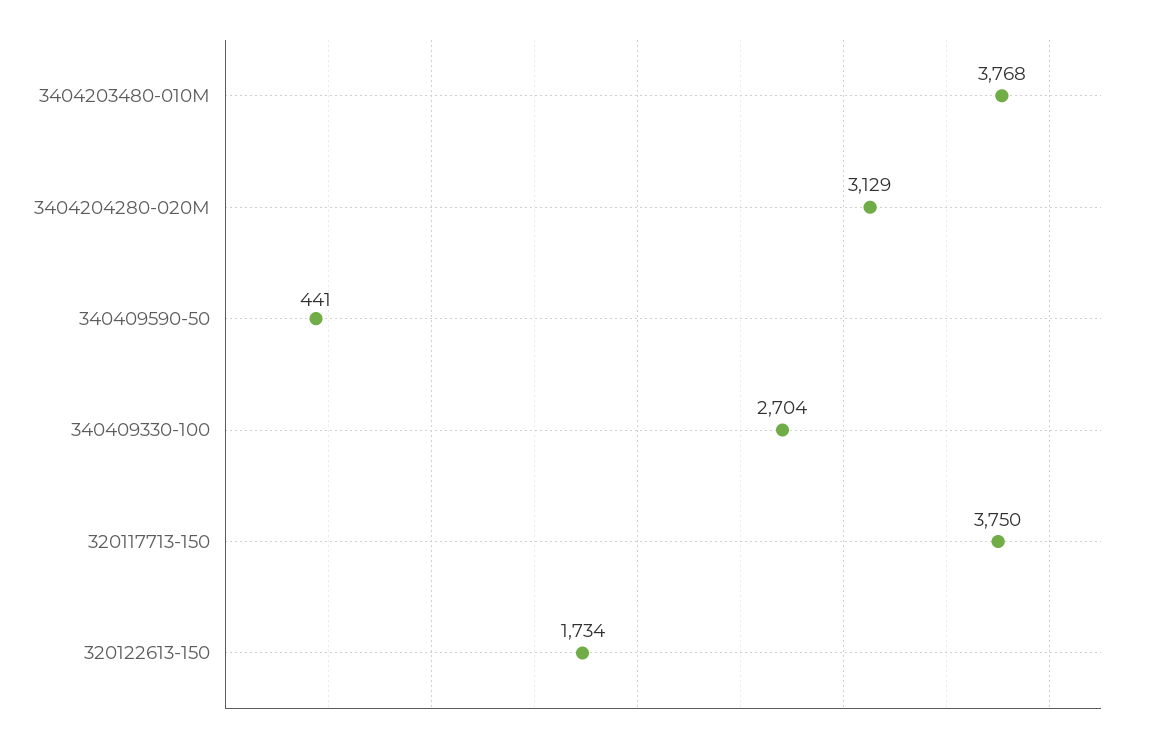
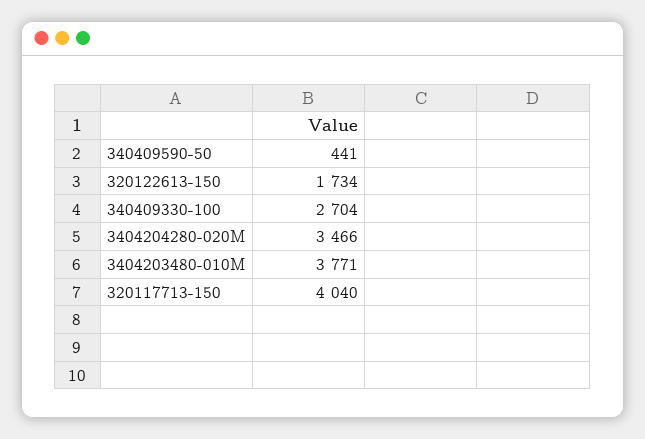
3404203480-010M: 3768 -> 3771
3404204280-020M: 3129 -> 3466
320117713-150: 3750 -> 4040

